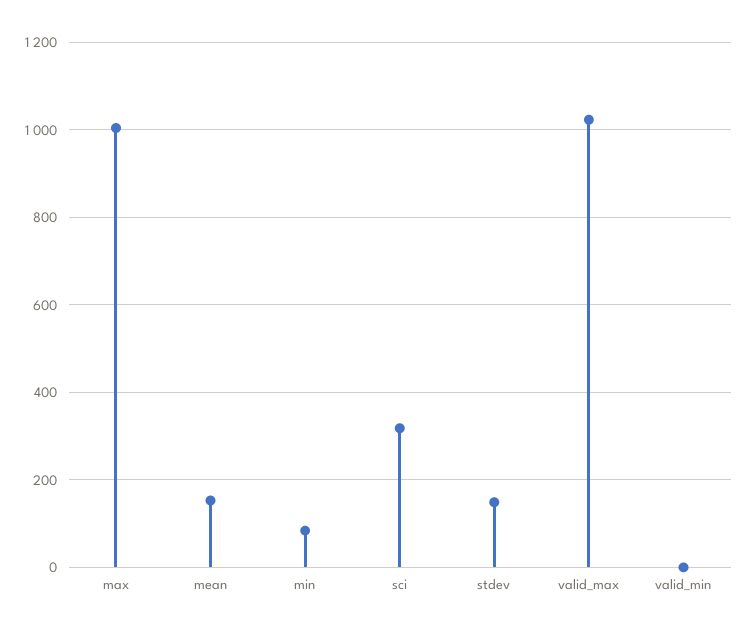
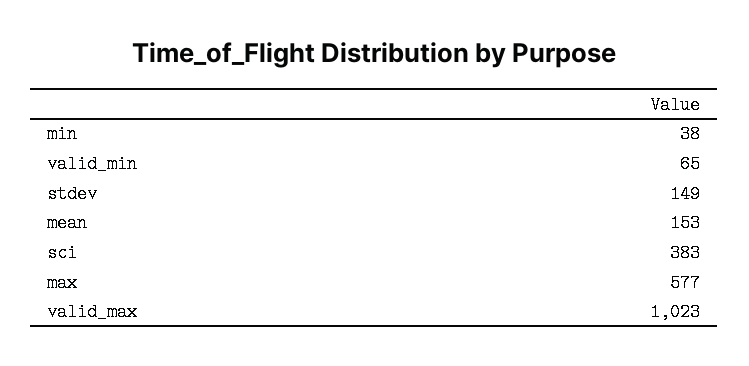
max: 1000 -> 577
min: 80 -> 38
sci: 320 -> 383
valid_min: 0 -> 65

